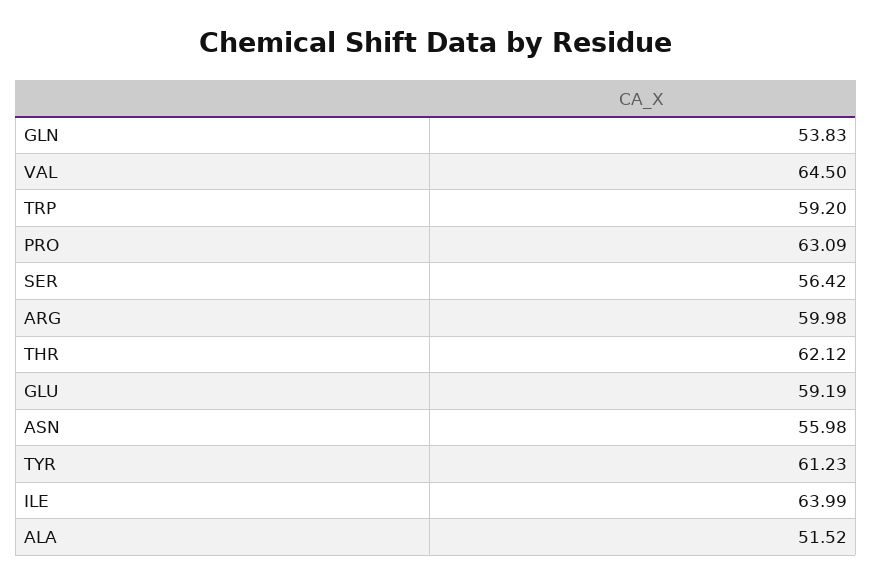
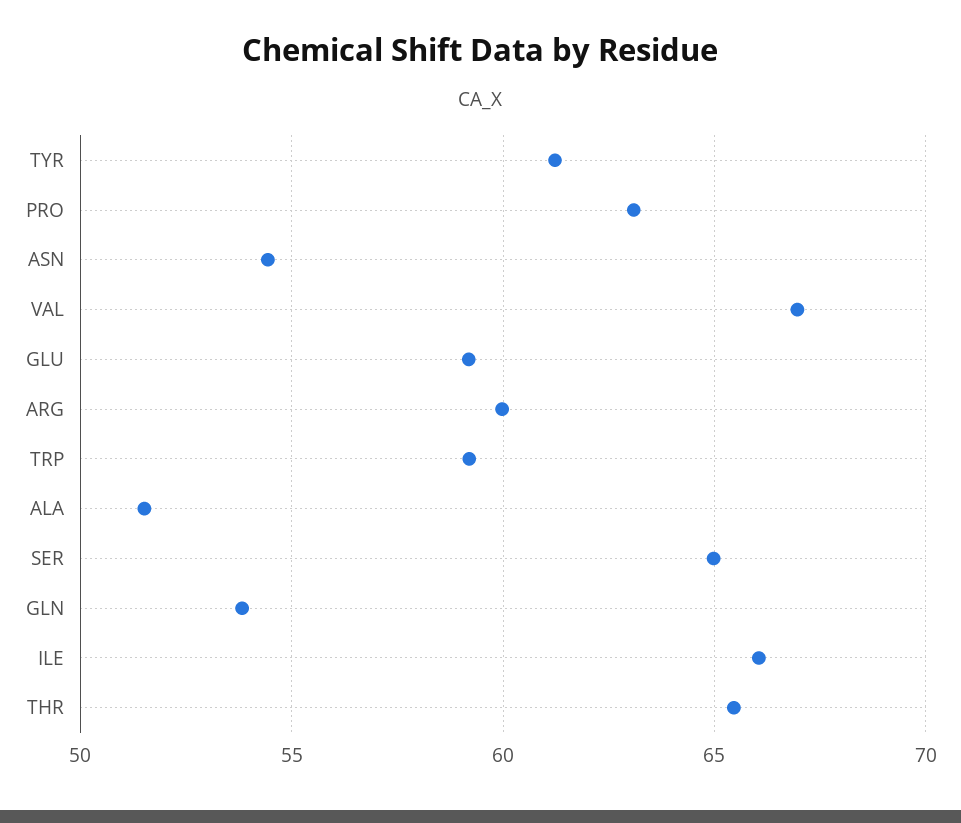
VAL: 64.5 -> 67
SER: 56.42 -> 65
THR: 62.12 -> 65.5
ASN: 55.98 -> 54.5
ILE: 63.99 -> 66

